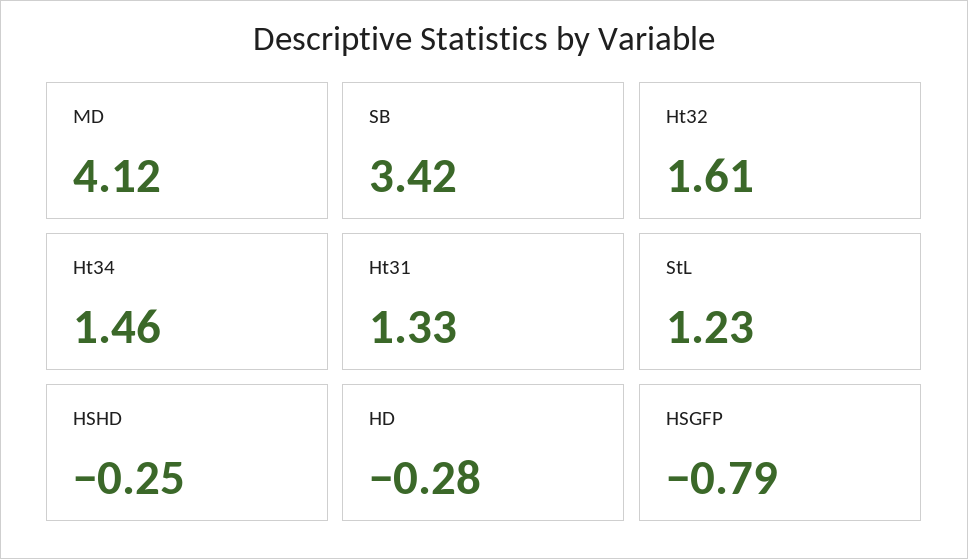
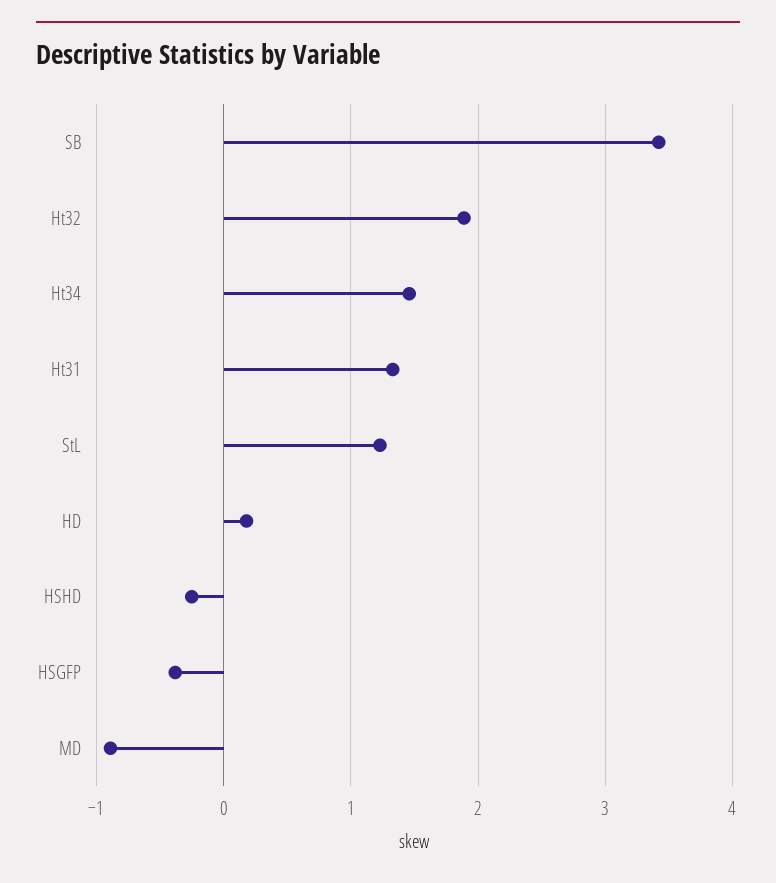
MD: 4.12 -> -0.9
Ht32: 1.61 -> 1.9
HD: -0.28 -> 0.2
HSGFP: -0.79 -> -0.4

